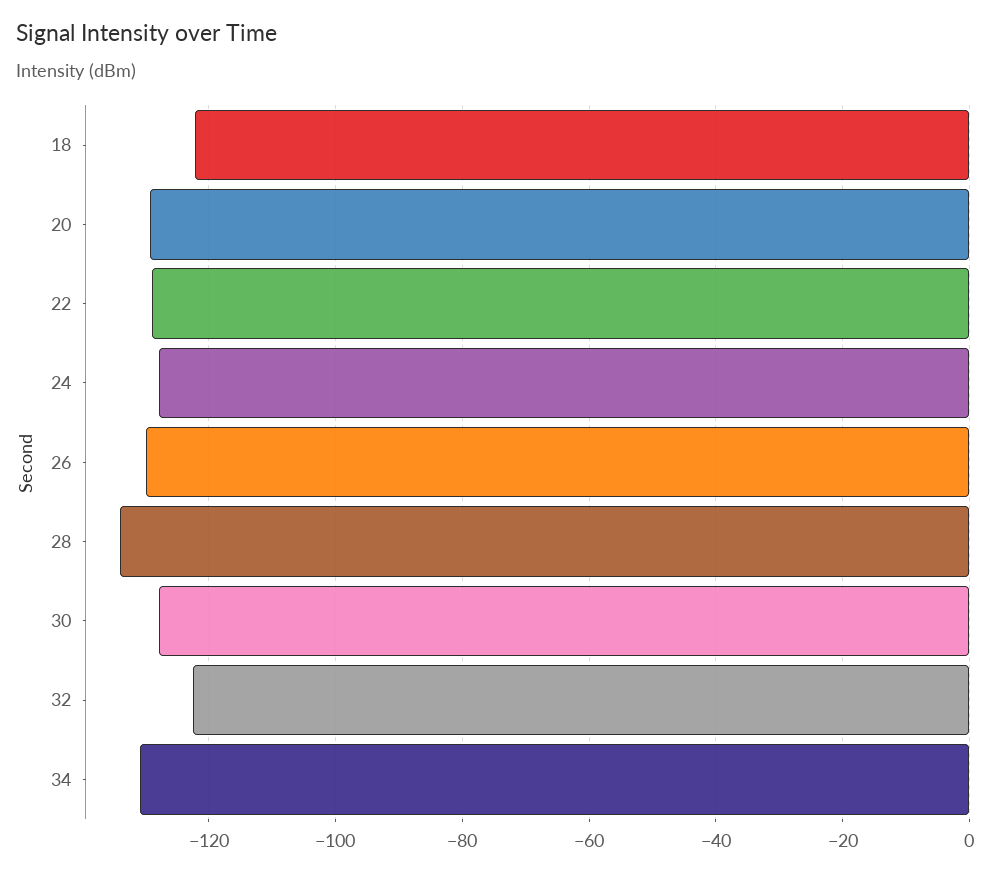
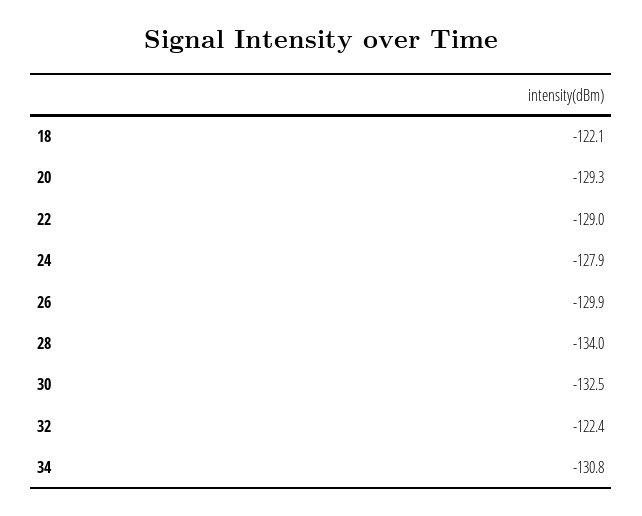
30: -128 -> -132.5

